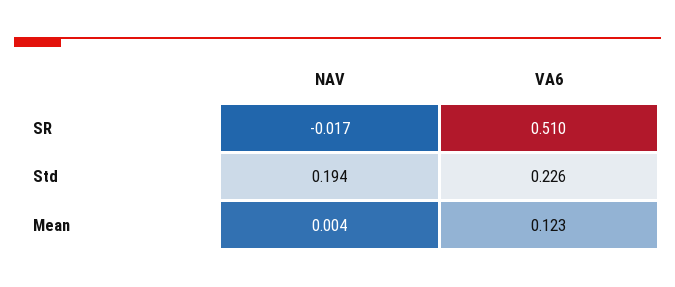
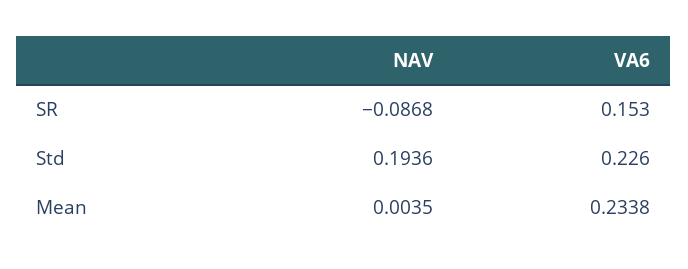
NAV, SR: -0.017 -> -0.0868
VA6, SR: 0.51 -> 0.153
VA6, Mean: 0.123 -> 0.2338

